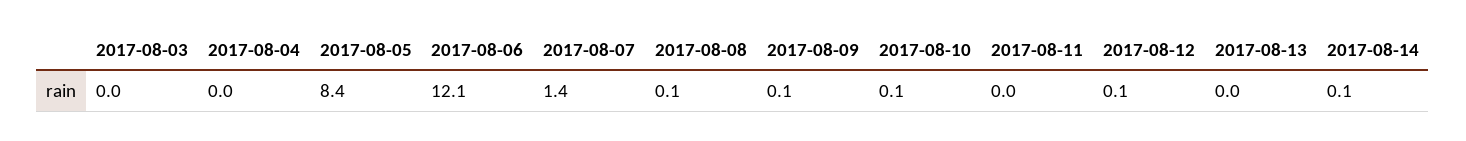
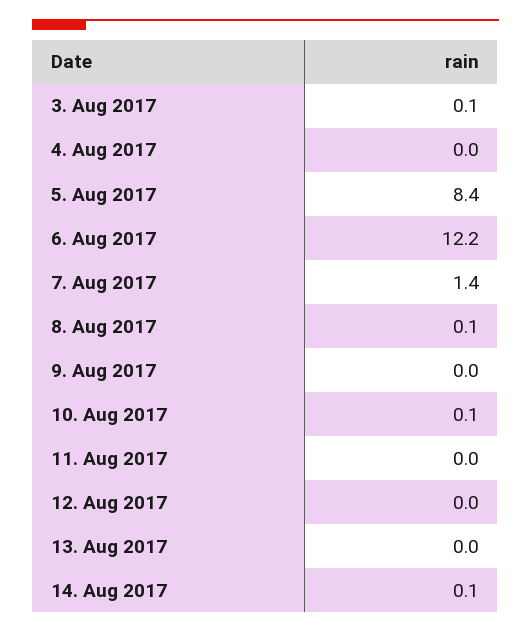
2017-08-03: 0 -> 0.1
2017-08-06: 12.1 -> 12.2
2017-08-09: 0.1 -> 0
2017-08-12: 0.1 -> 0

